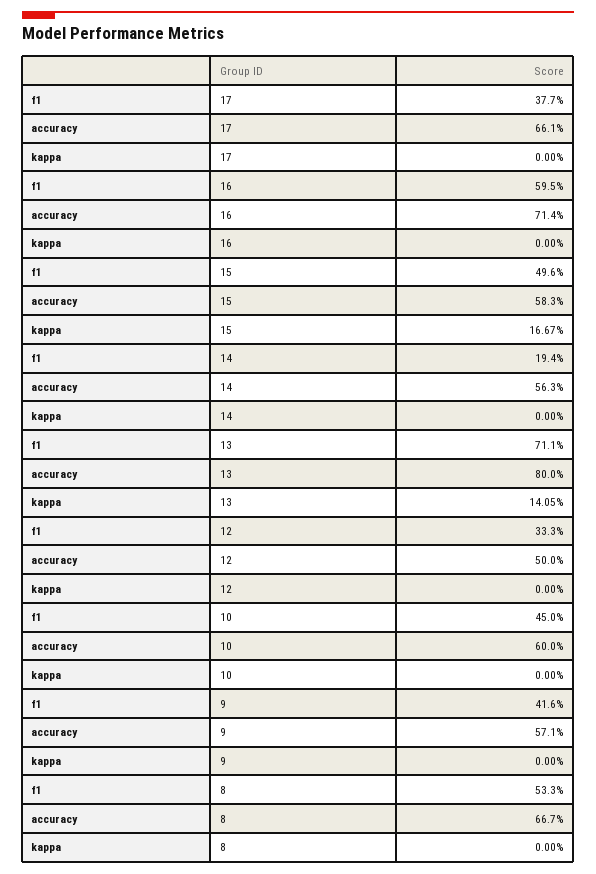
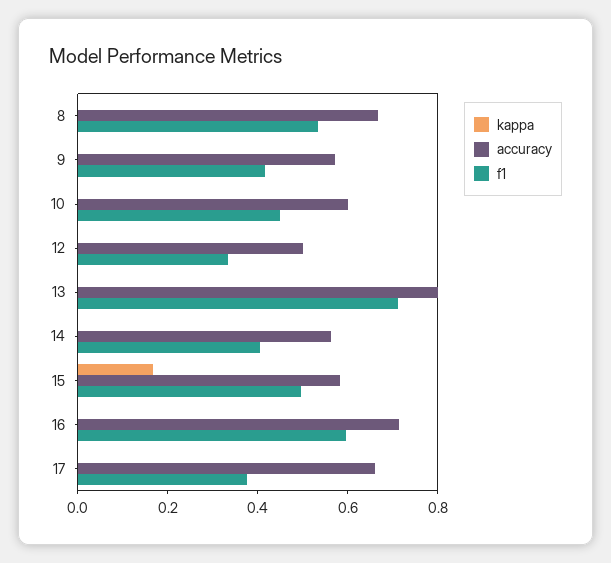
f1, 14: 0.194 -> 0.4
kappa, 13: 0.1405 -> 0

